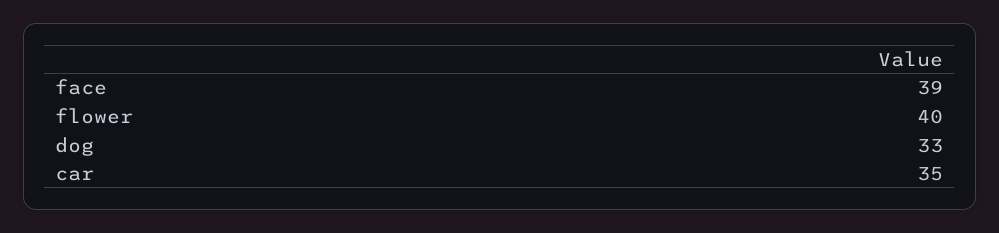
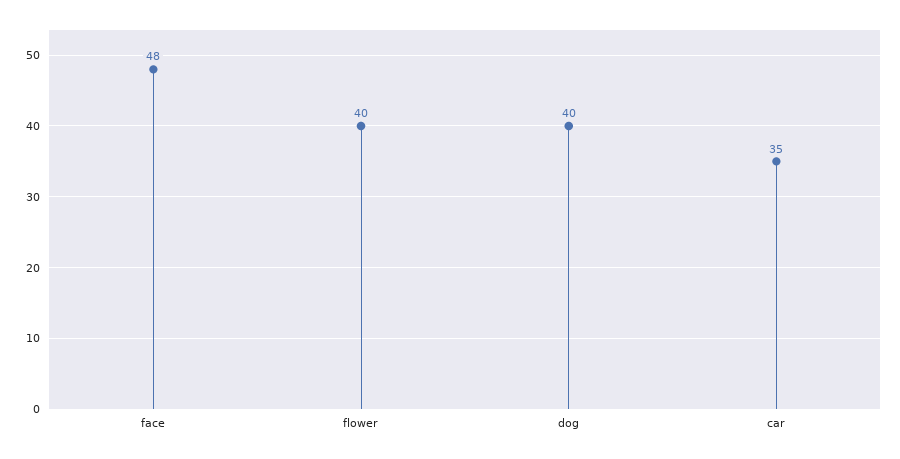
face: 39 -> 48
dog: 33 -> 40

